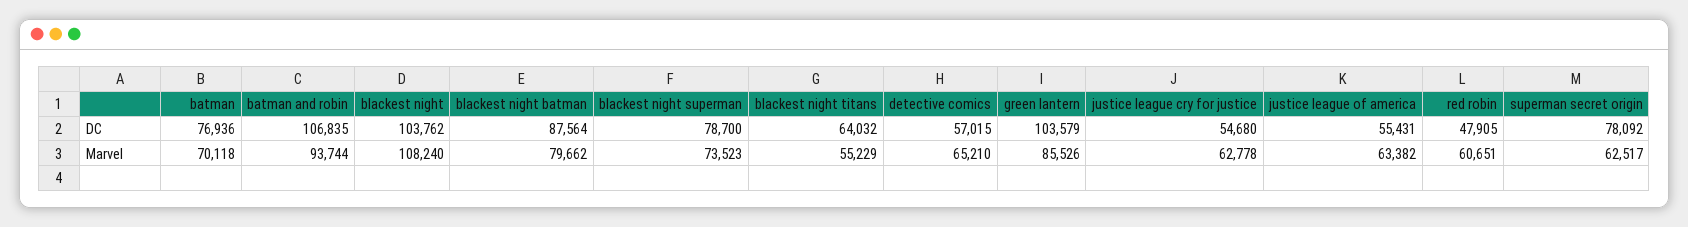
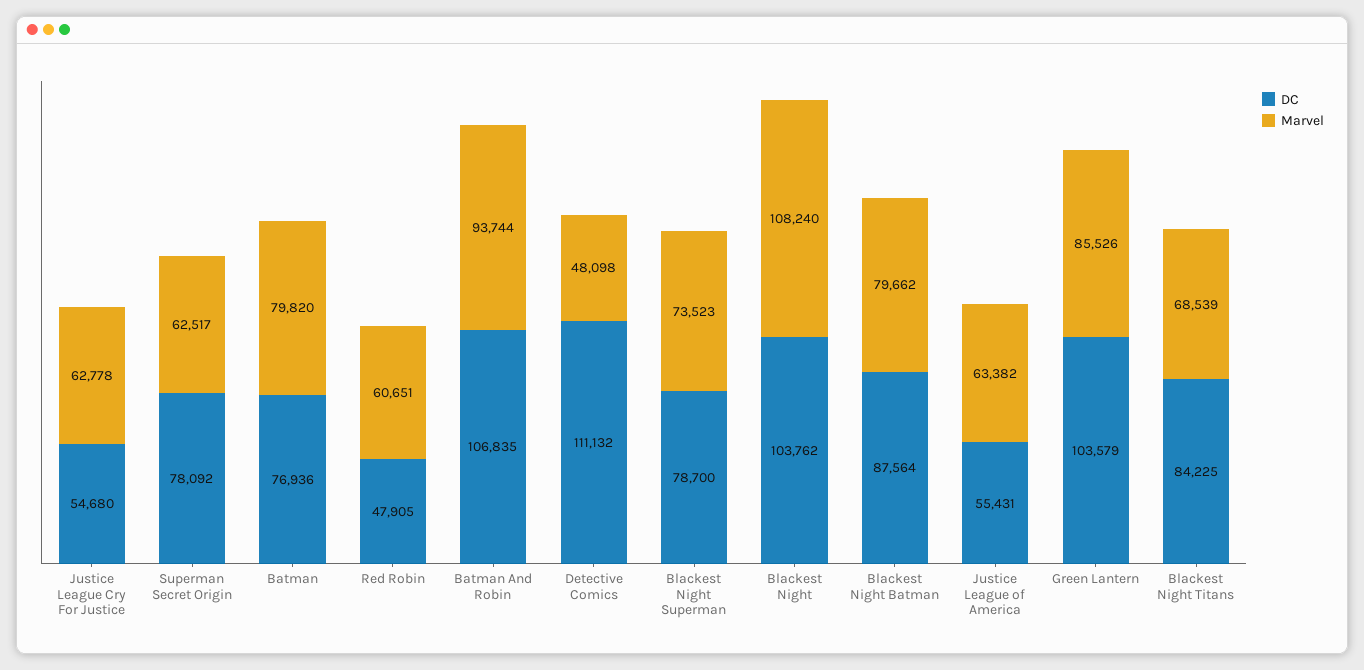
DC, blackest night titans: 64032 -> 84225
DC, detective comics: 57015 -> 111132
Marvel, batman: 70118 -> 79820
Marvel, blackest night titans: 55229 -> 68539
Marvel, detective comics: 65210 -> 48098

